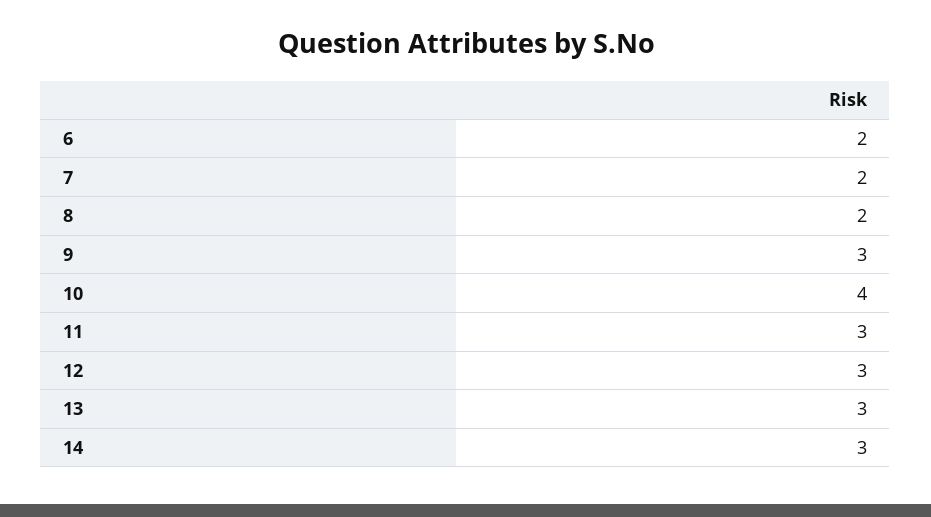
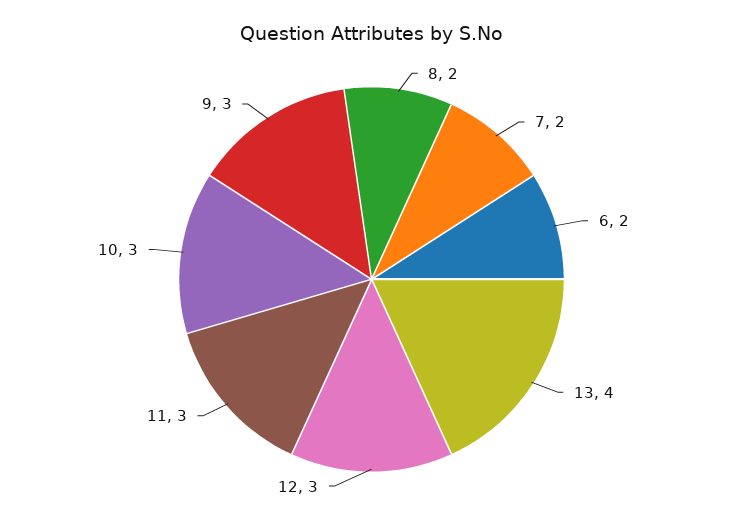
10: 4 -> 3
13: 3 -> 4
14: 3 -> none

